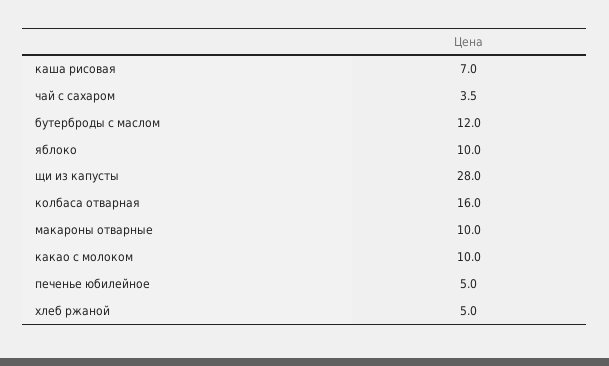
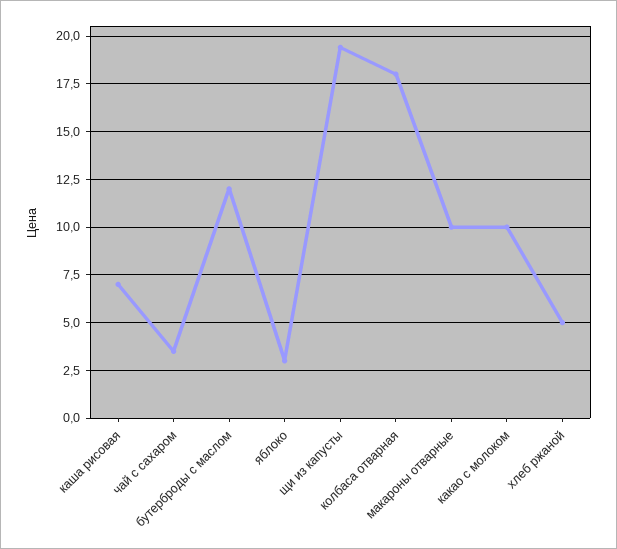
яблоко: 10 -> 3
щи из капусты: 28 -> 19.5
колбаса отварная: 16 -> 18
печенье юбилейное: 5 -> none

